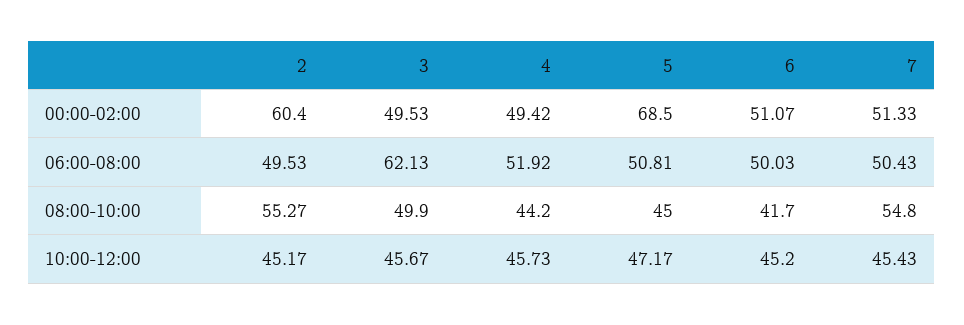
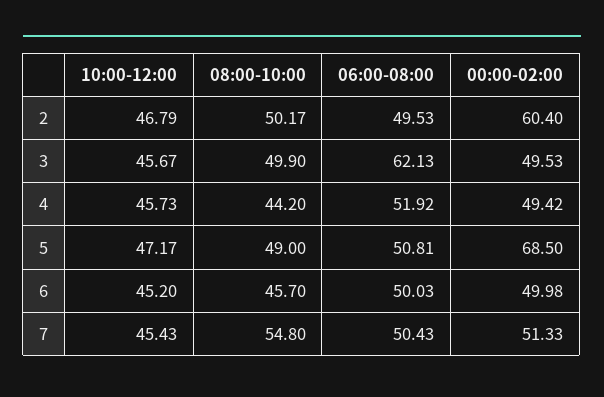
6, 00:00-02:00: 51.07 -> 49.98
2, 08:00-10:00: 55.27 -> 50.17
5, 08:00-10:00: 45 -> 49
6, 08:00-10:00: 41.7 -> 45.7
2, 10:00-12:00: 45.17 -> 46.79

